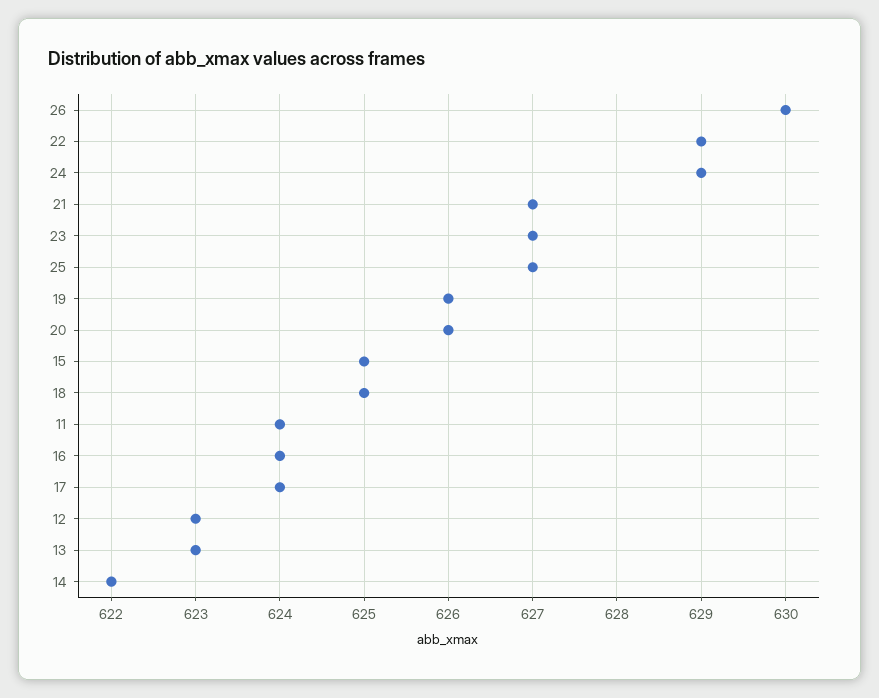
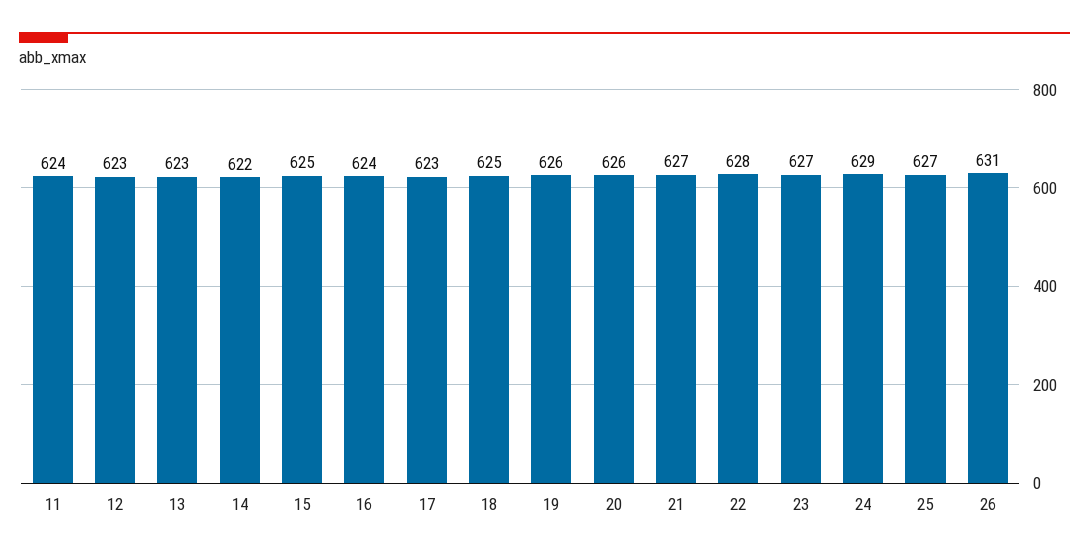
26: 630 -> 631
22: 629 -> 628
17: 624 -> 623

